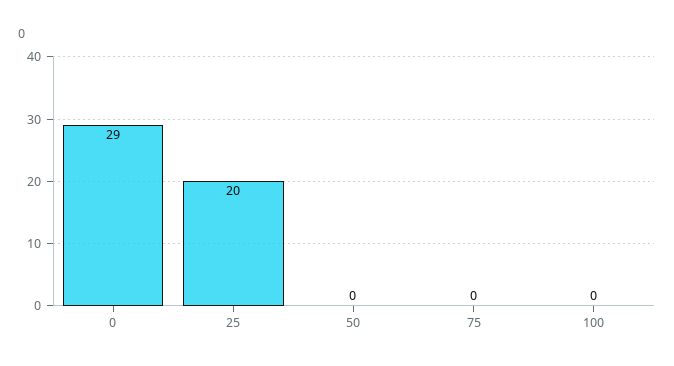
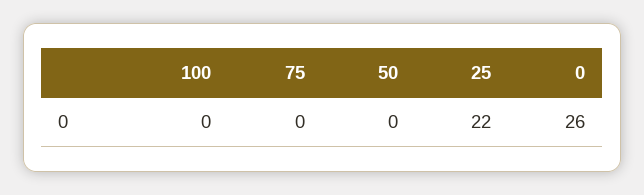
0: 29 -> 26
25: 20 -> 22

